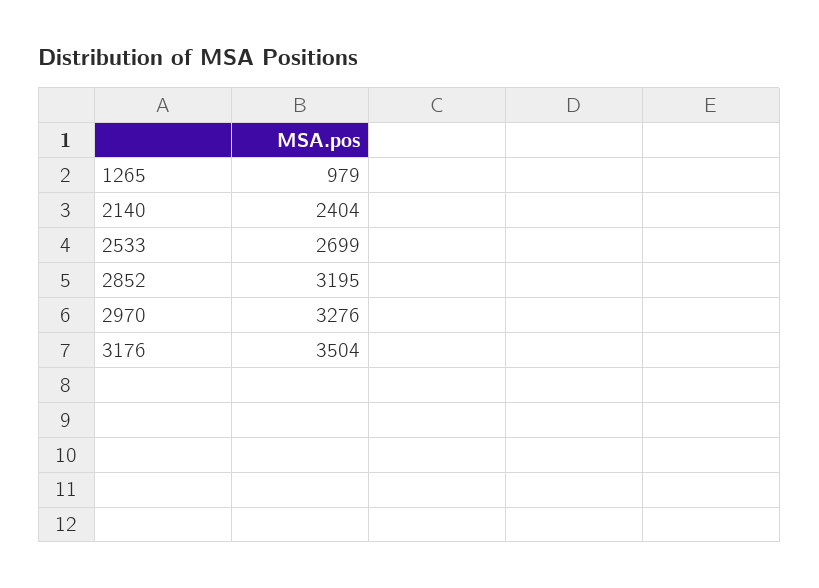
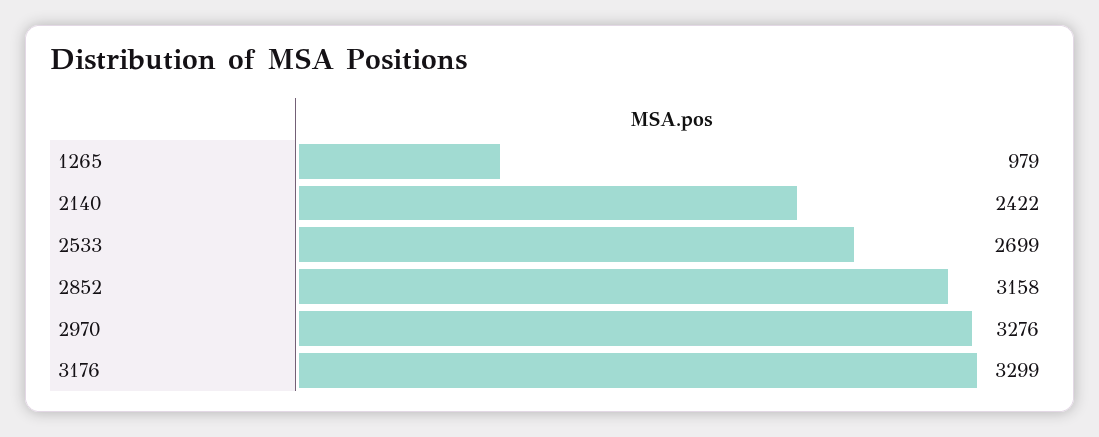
2140: 2404 -> 2422
2852: 3195 -> 3158
3176: 3504 -> 3299

